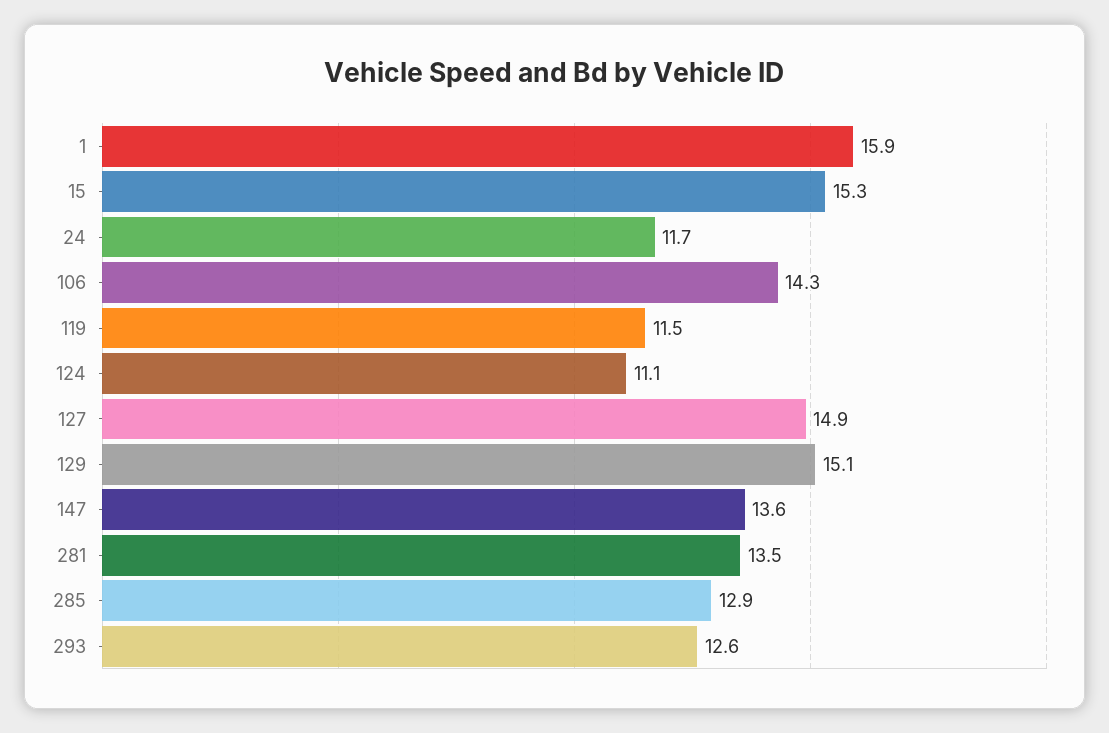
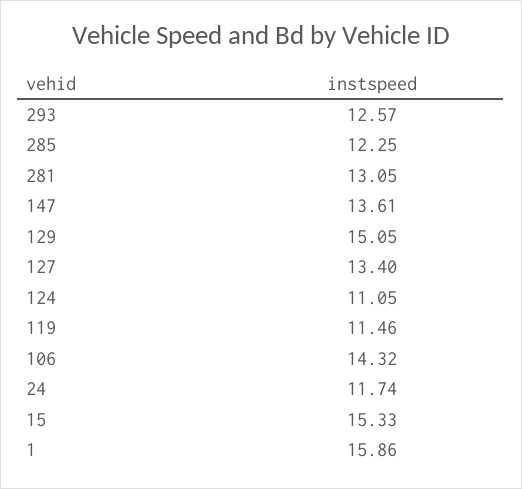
127: 14.9 -> 13.4
281: 13.5 -> 13.05
285: 12.9 -> 12.25

